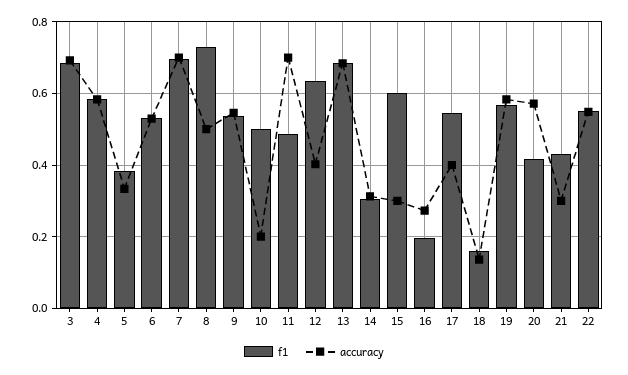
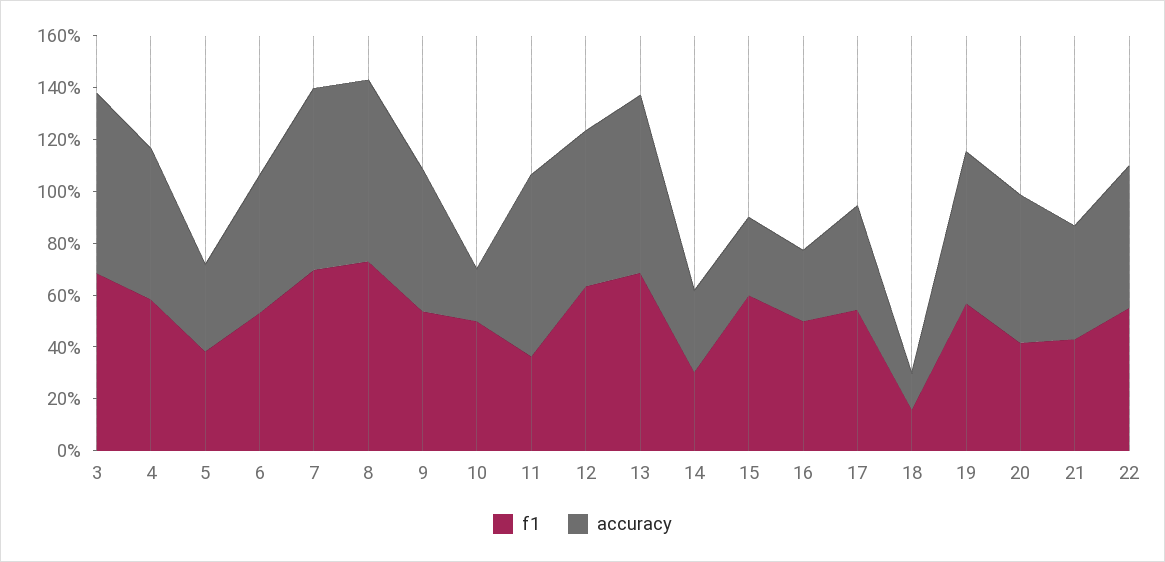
accuracy, 8: 0.5 -> 0.7
f1, 11: 0.48 -> 0.35
accuracy, 12: 0.4 -> 0.6
f1, 16: 0.2 -> 0.5
accuracy, 21: 0.3 -> 0.45

